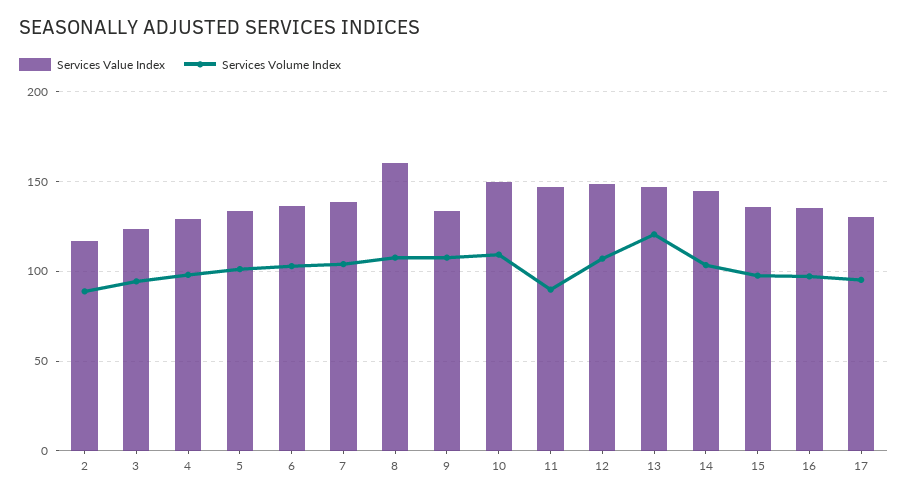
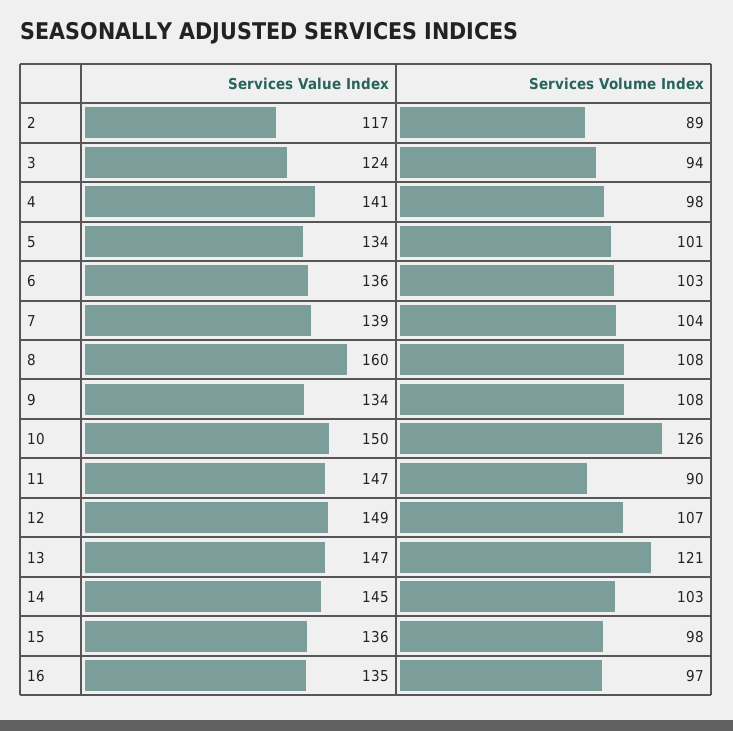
Services Value Index, 4: 130 -> 141
Services Volume Index, 10: 110 -> 126
Services Value Index, 17: 130 -> none
Services Volume Index, 17: 95 -> none

